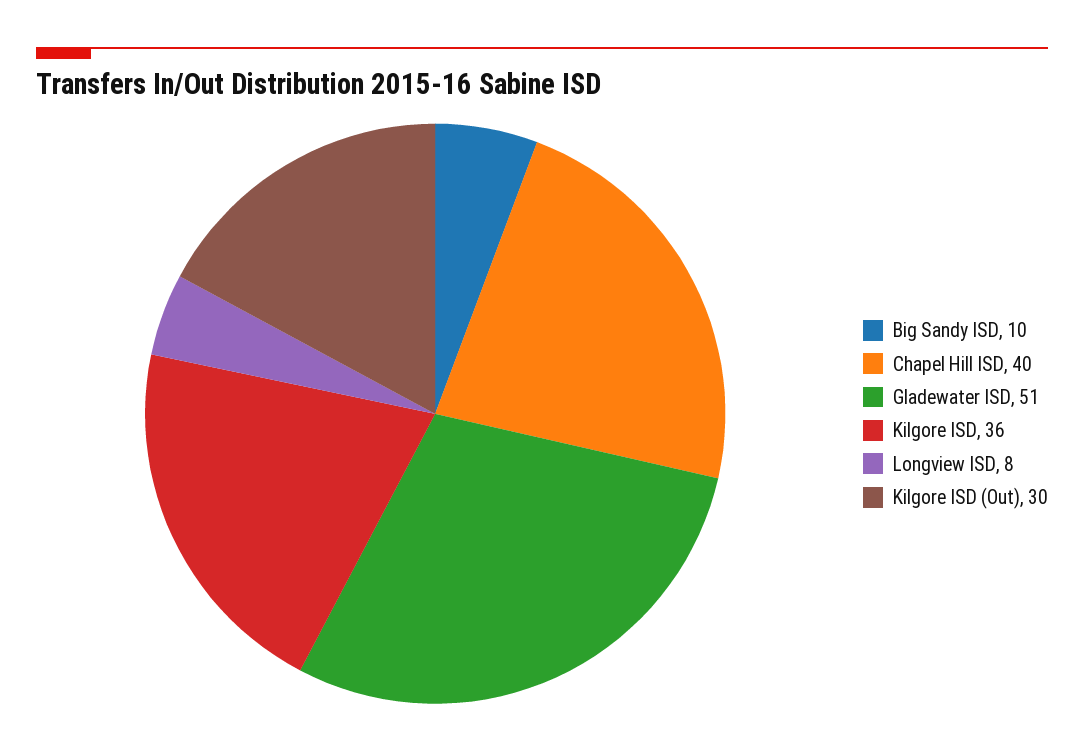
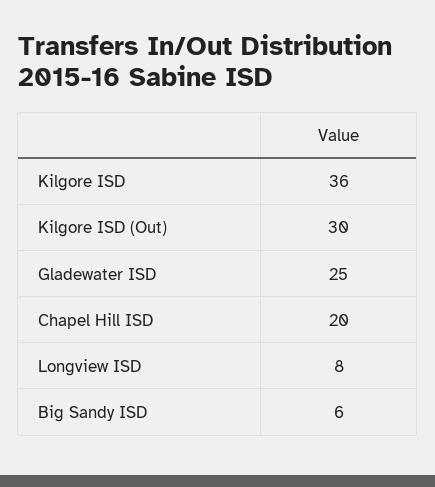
Big Sandy ISD: 10 -> 6
Chapel Hill ISD: 40 -> 20
Gladewater ISD: 51 -> 25

